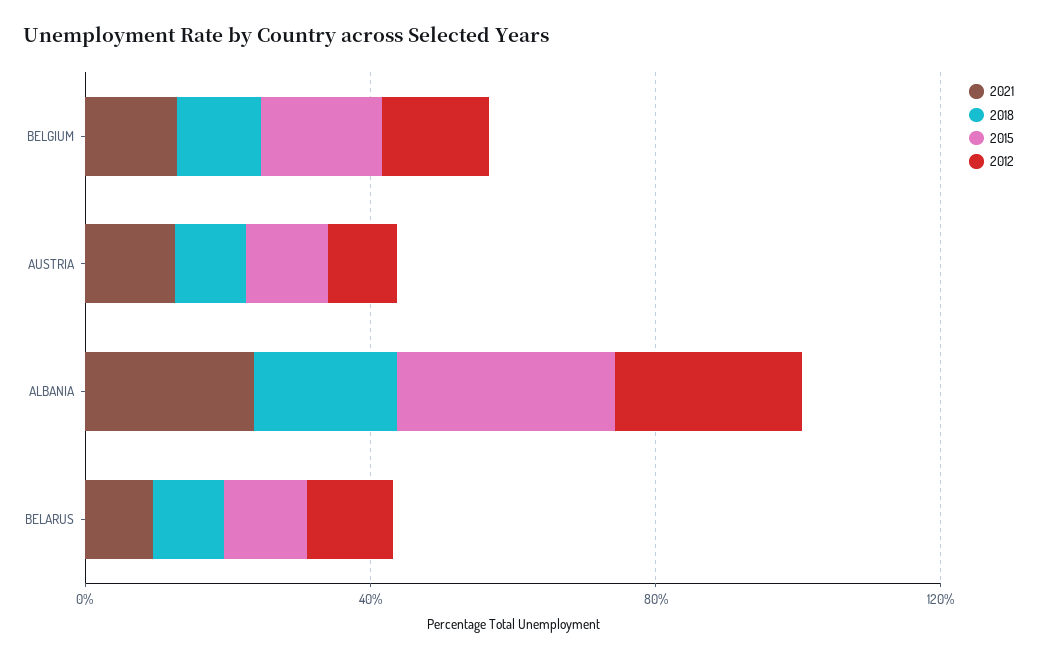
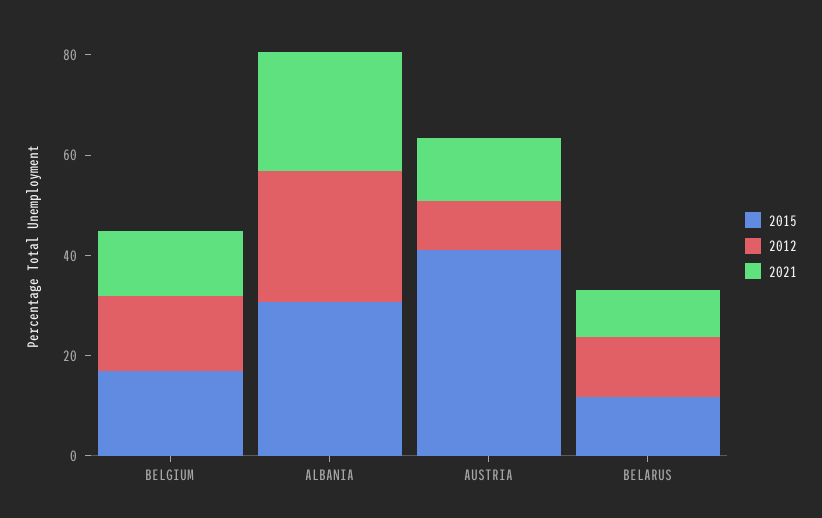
2018, BELGIUM: 10 -> none
2018, AUSTRIA: 10 -> none
2015, AUSTRIA: 10 -> 40
2018, ALBANIA: 20 -> none
2018, BELARUS: 10 -> none

